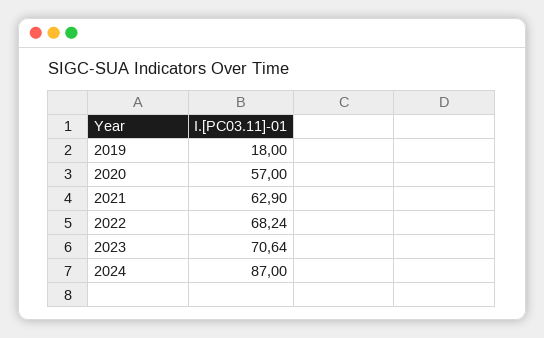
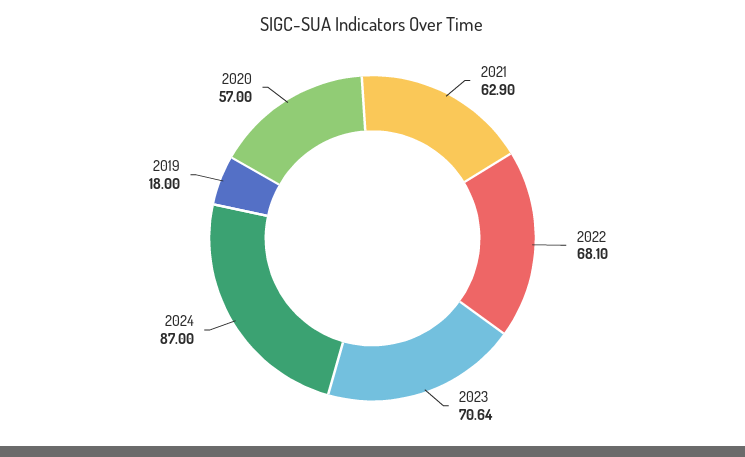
2022: 68.24 -> 68.1

